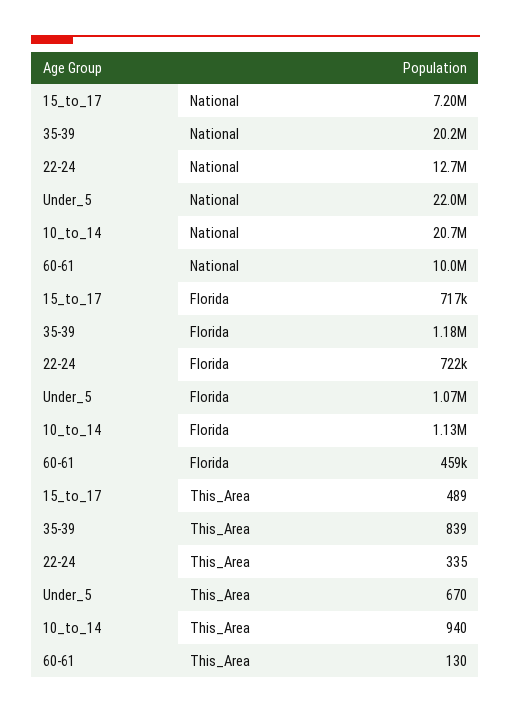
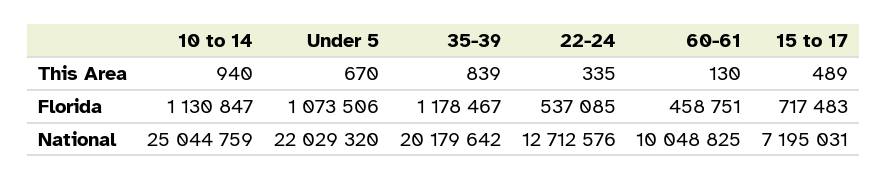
10_to_14, National: 20700000 -> 25044759
22-24, Florida: 722000 -> 537085

